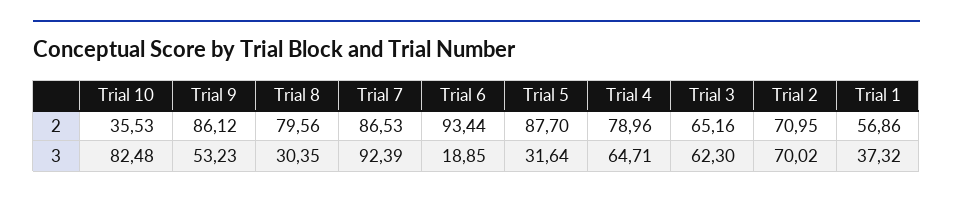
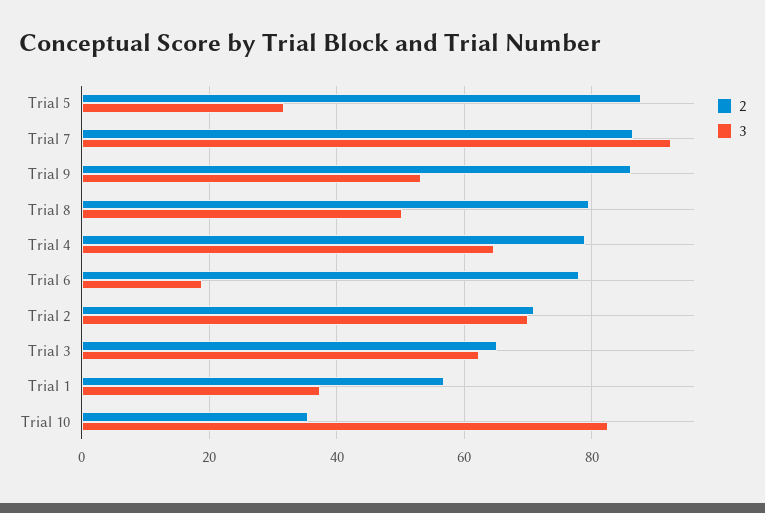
2, Trial 6: 93.44 -> 78
3, Trial 8: 30.35 -> 50

